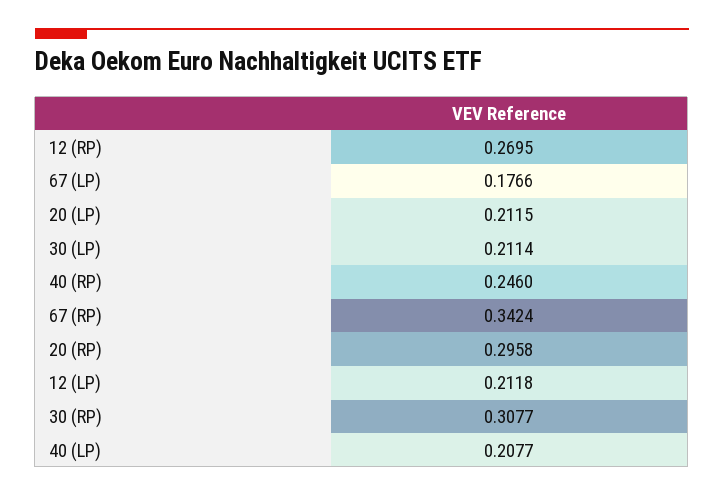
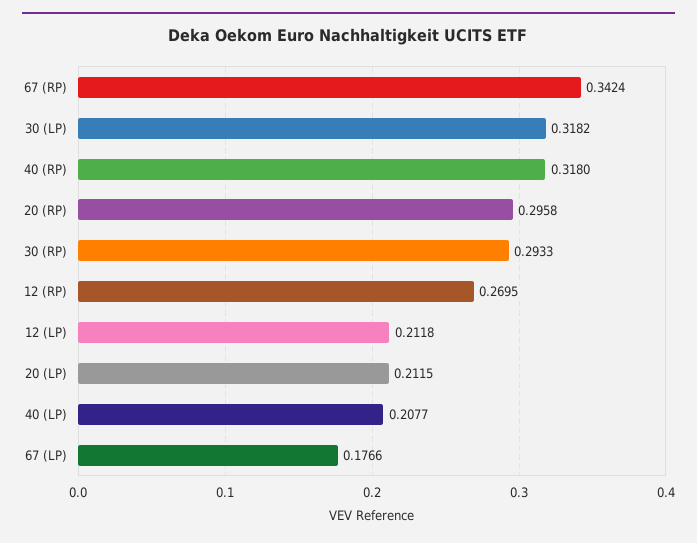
30 (LP): 0.2114 -> 0.3182
40 (RP): 0.246 -> 0.318
30 (RP): 0.3077 -> 0.2933

